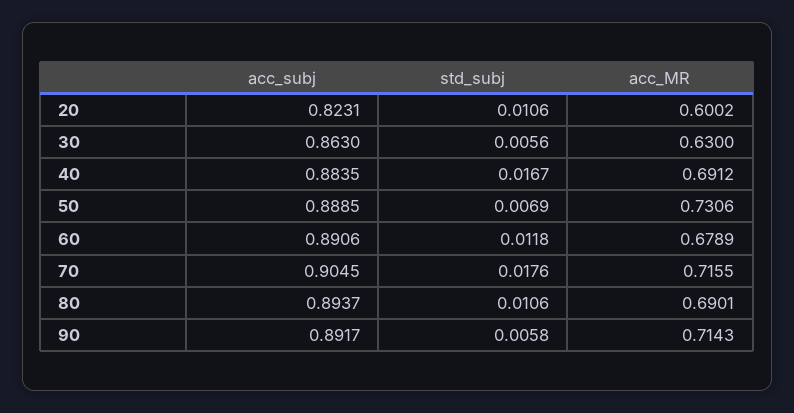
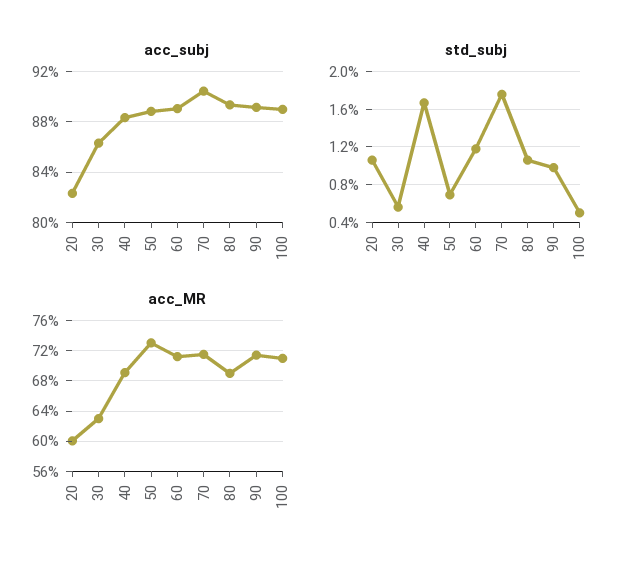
acc_MR, 60: 0.6789 -> 0.71
std_subj, 90: 0.0058 -> 0.01
acc_subj, 100: none -> 0.89
std_subj, 100: none -> 0.005
acc_MR, 100: none -> 0.71

